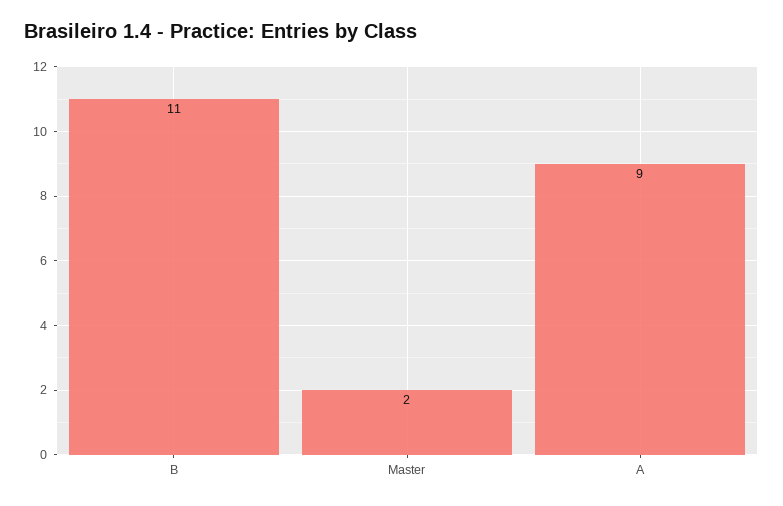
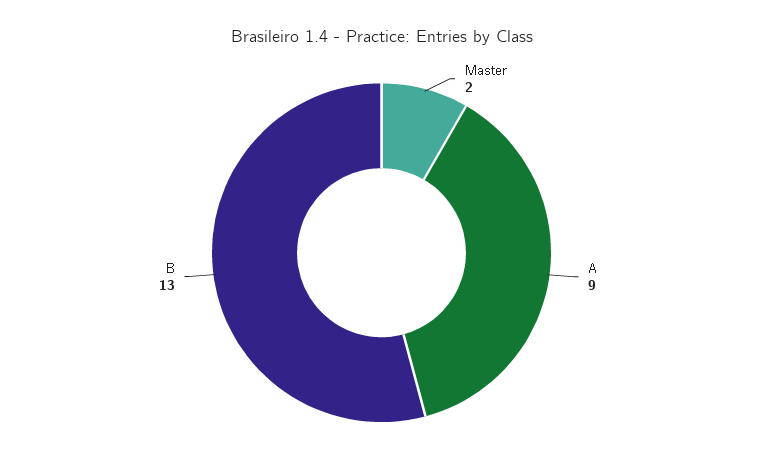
B: 11 -> 13

